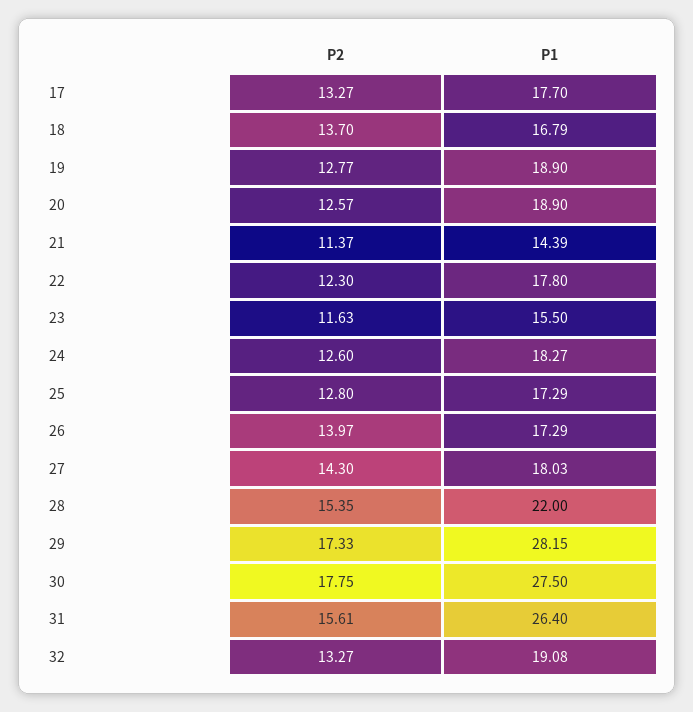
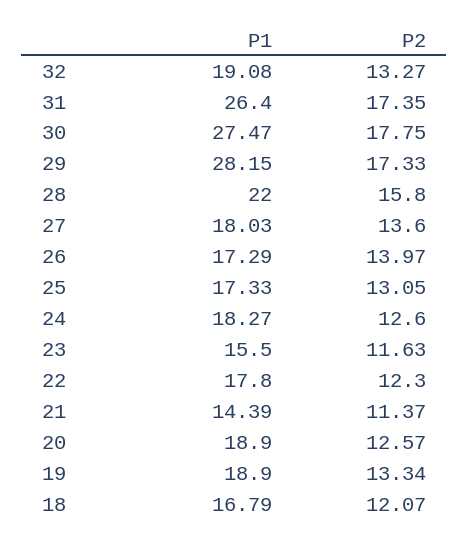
P2, 17: 13.27 -> none
P1, 17: 17.7 -> none
P2, 18: 13.7 -> 12.07
P2, 19: 12.77 -> 13.34
P2, 25: 12.8 -> 13.05
P1, 25: 17.29 -> 17.33
P2, 27: 14.3 -> 13.6
P2, 28: 15.35 -> 15.8
P1, 30: 27.5 -> 27.47
P2, 31: 15.61 -> 17.35

